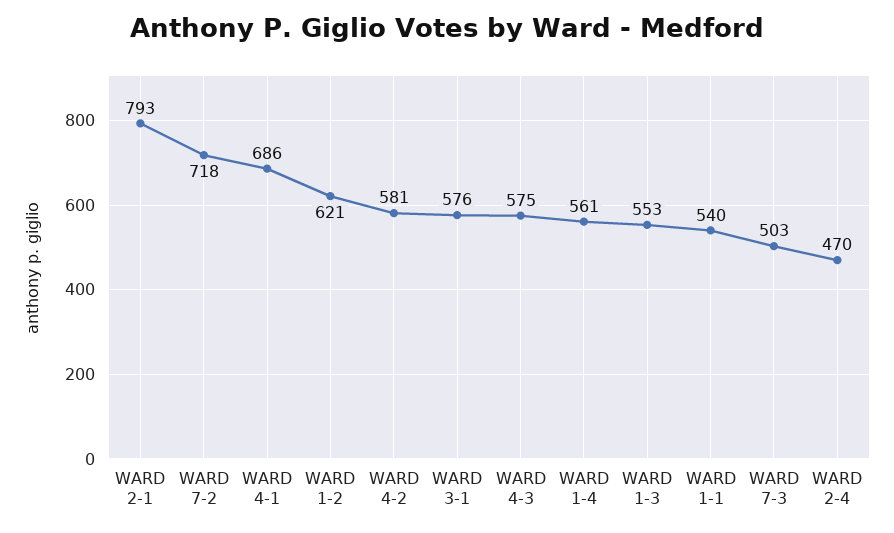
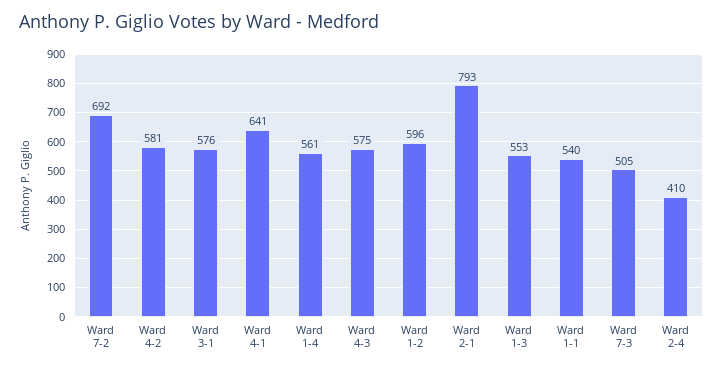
WARD 7-2: 718 -> 692
WARD 4-1: 686 -> 641
WARD 1-2: 621 -> 596
WARD 7-3: 503 -> 505
WARD 2-4: 470 -> 410

